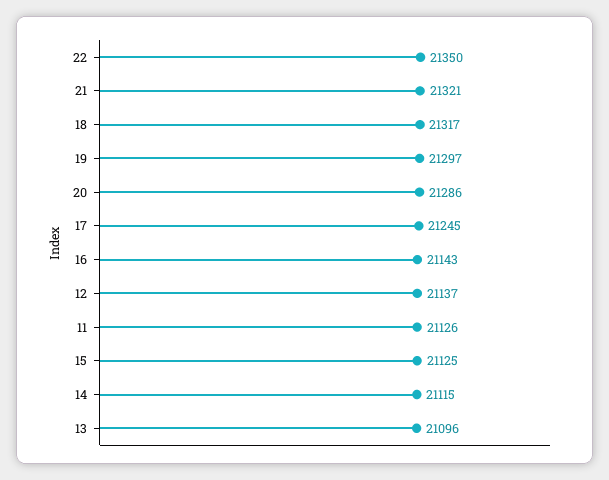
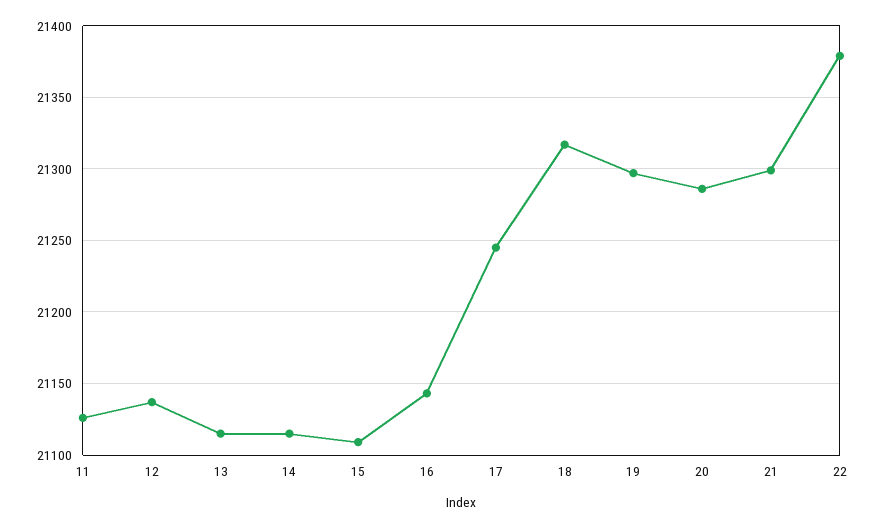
22: 21350 -> 21380
21: 21321 -> 21300
15: 21125 -> 21110
13: 21096 -> 21115

